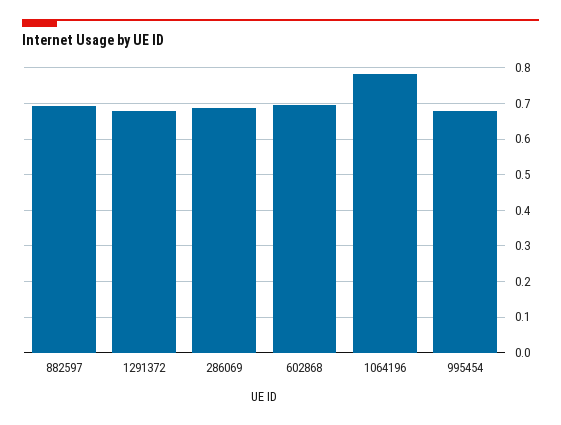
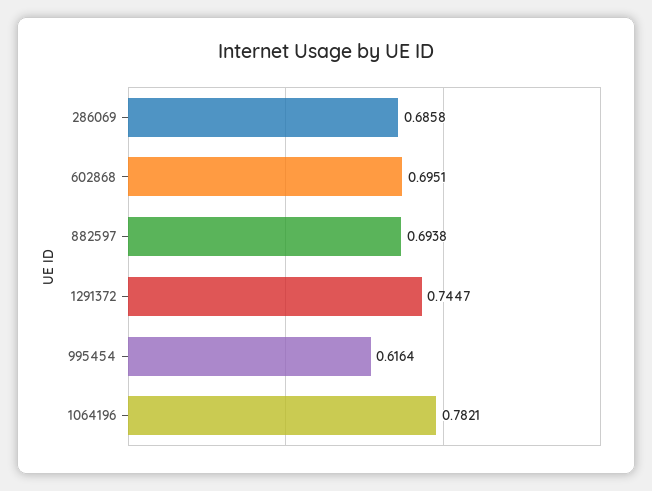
1291372: 0.68 -> 0.7447
995454: 0.68 -> 0.6164

